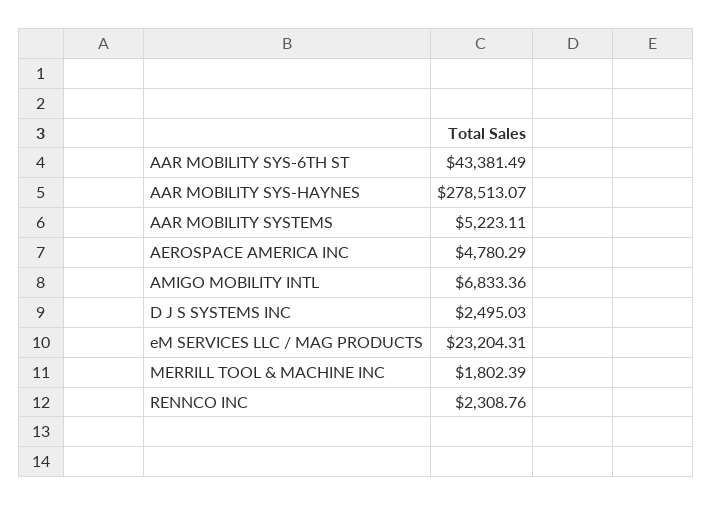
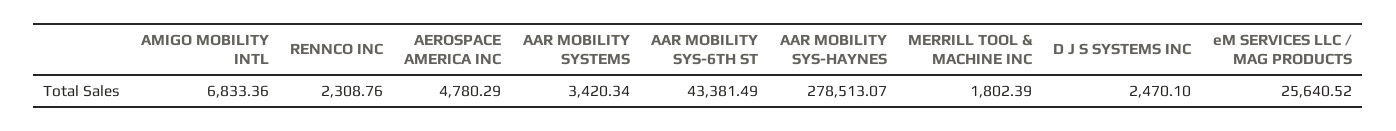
AAR MOBILITY SYSTEMS: 5223.11 -> 3420.34
D J S SYSTEMS INC: 2495.03 -> 2470.1
eM SERVICES LLC / MAG PRODUCTS: 23204.31 -> 25640.52

